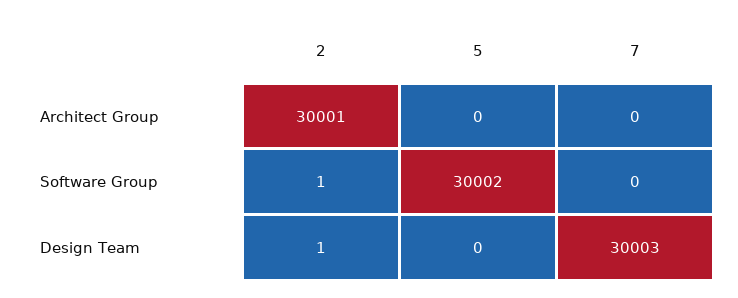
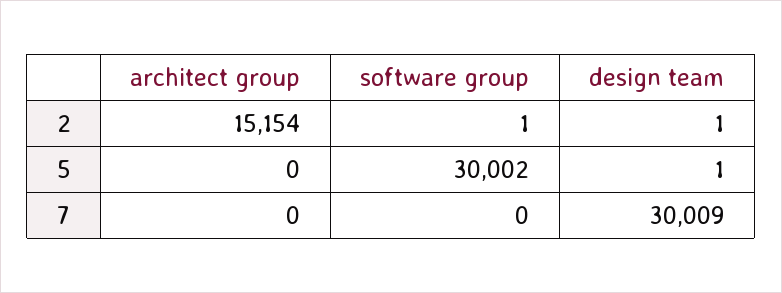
2, Architect Group: 30001 -> 15154
5, Design Team: 0 -> 1
7, Design Team: 30003 -> 30009

